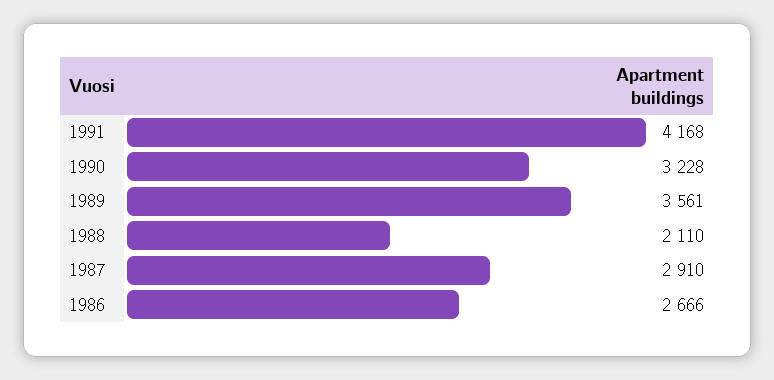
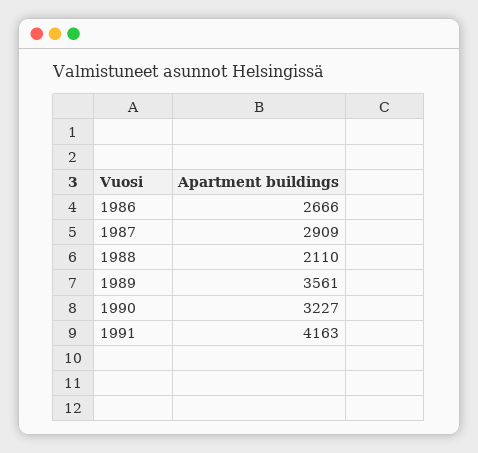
1991: 4168 -> 4163
1990: 3228 -> 3227
1987: 2910 -> 2909

